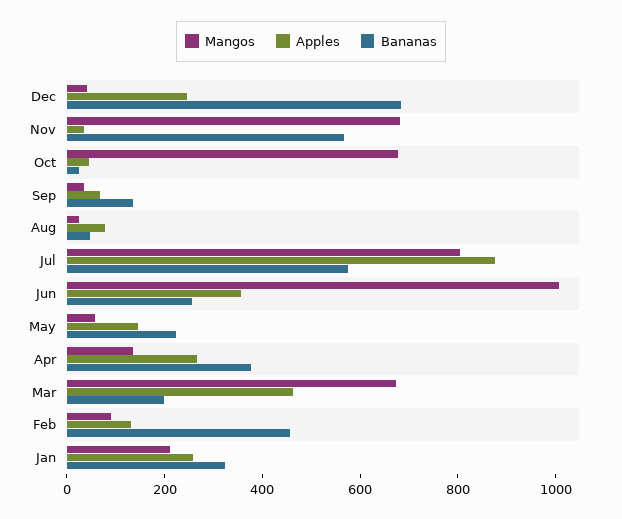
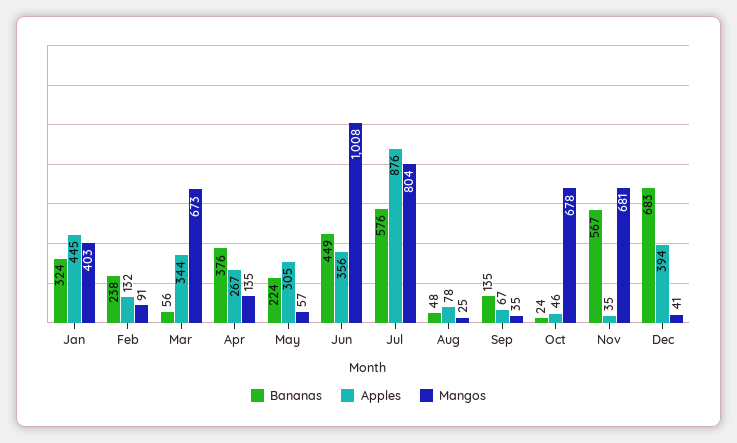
Apples, Dec: 250 -> 394
Bananas, Jun: 250 -> 449
Apples, May: 150 -> 305
Apples, Mar: 450 -> 344
Bananas, Mar: 200 -> 56
Bananas, Feb: 450 -> 238
Mangos, Jan: 200 -> 403
Apples, Jan: 250 -> 445

